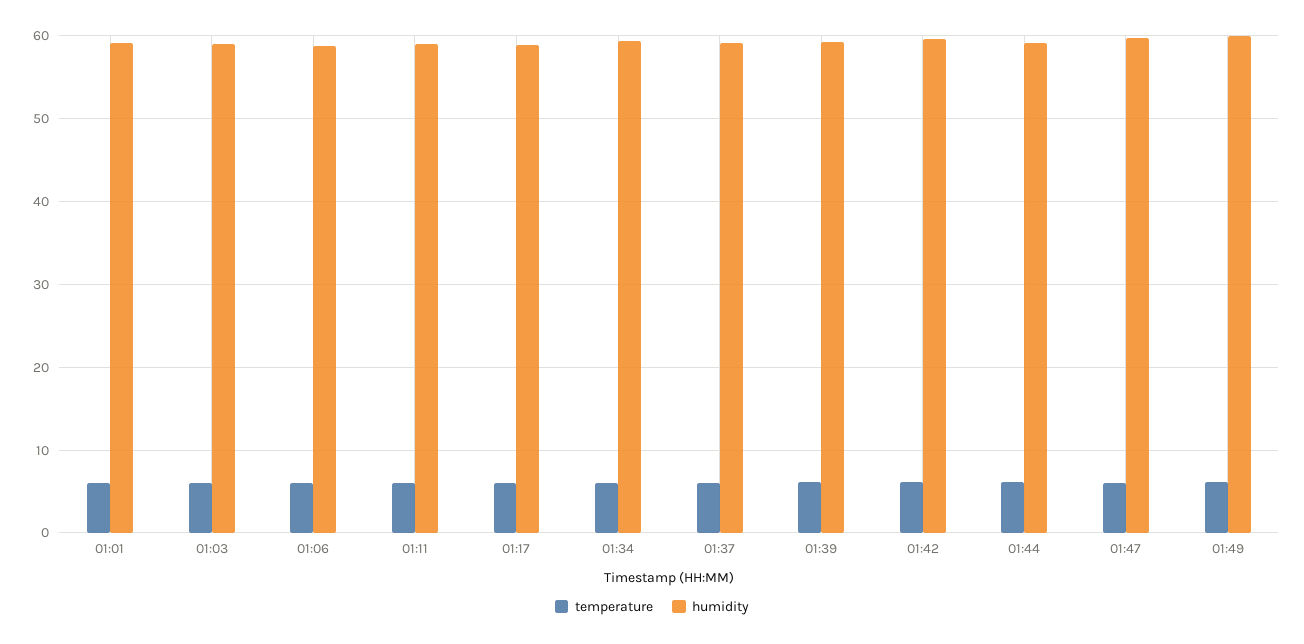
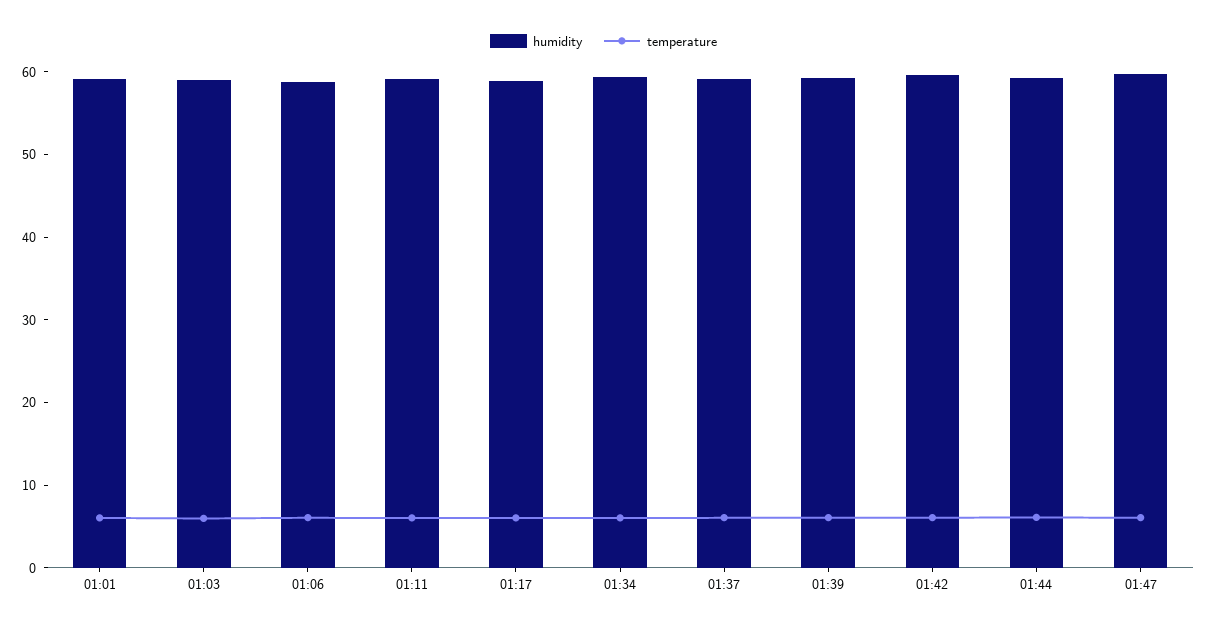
temperature, 01:49: 6 -> none
humidity, 01:49: 60 -> none

